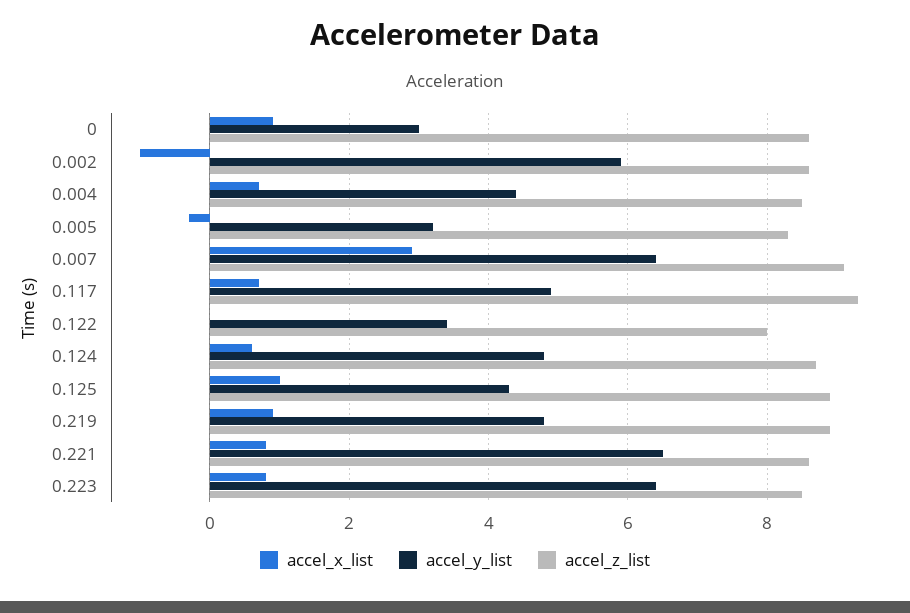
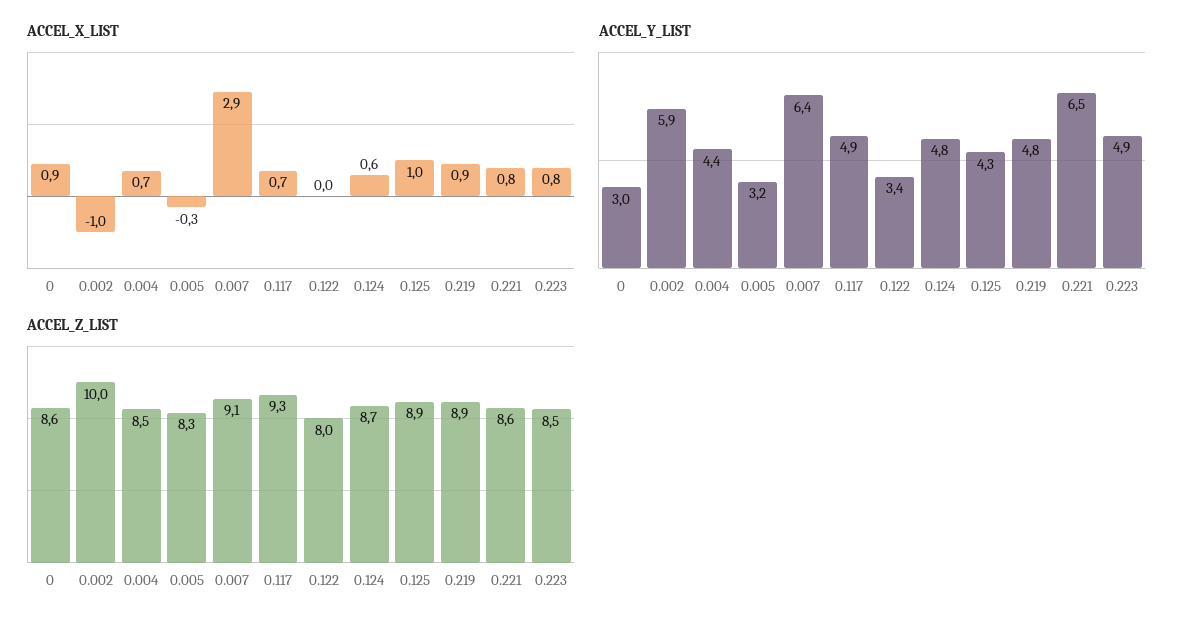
accel_z_list, 0.002: 8.5 -> 10
accel_y_list, 0.223: 6.5 -> 4.9

